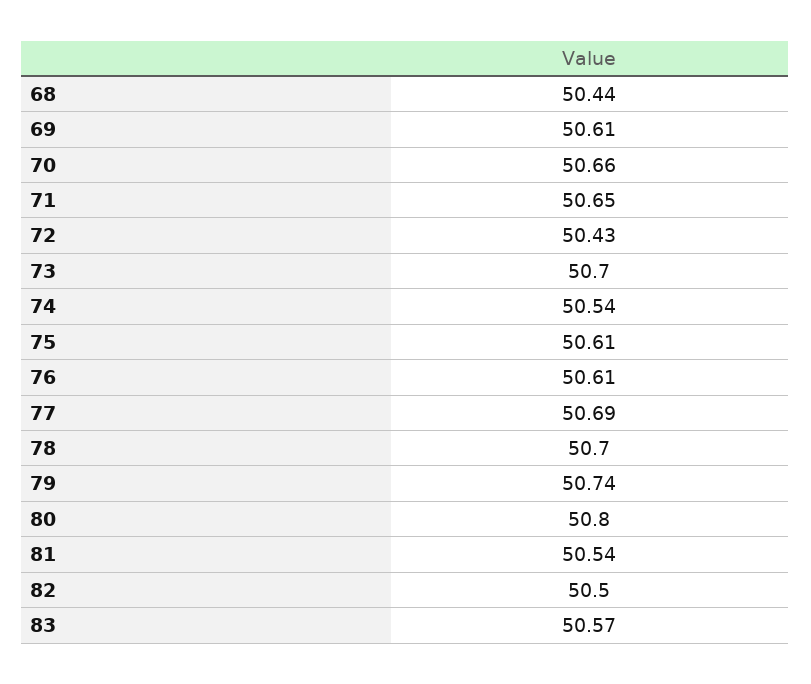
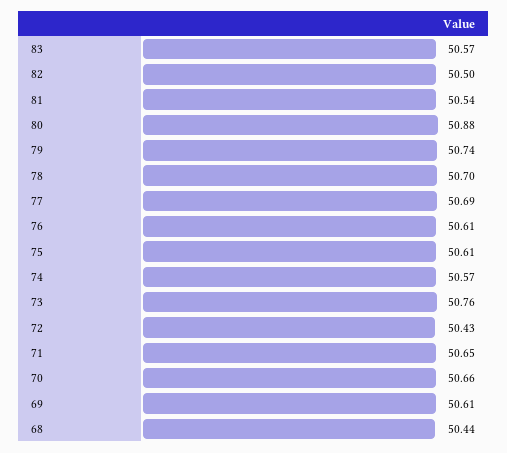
73: 50.7 -> 50.76
74: 50.54 -> 50.57
80: 50.8 -> 50.88

